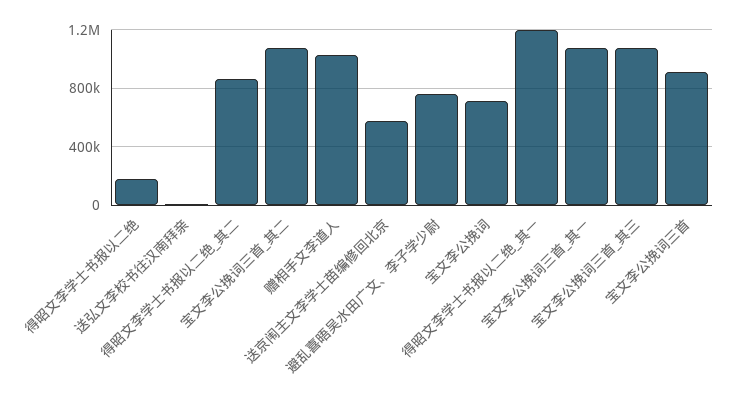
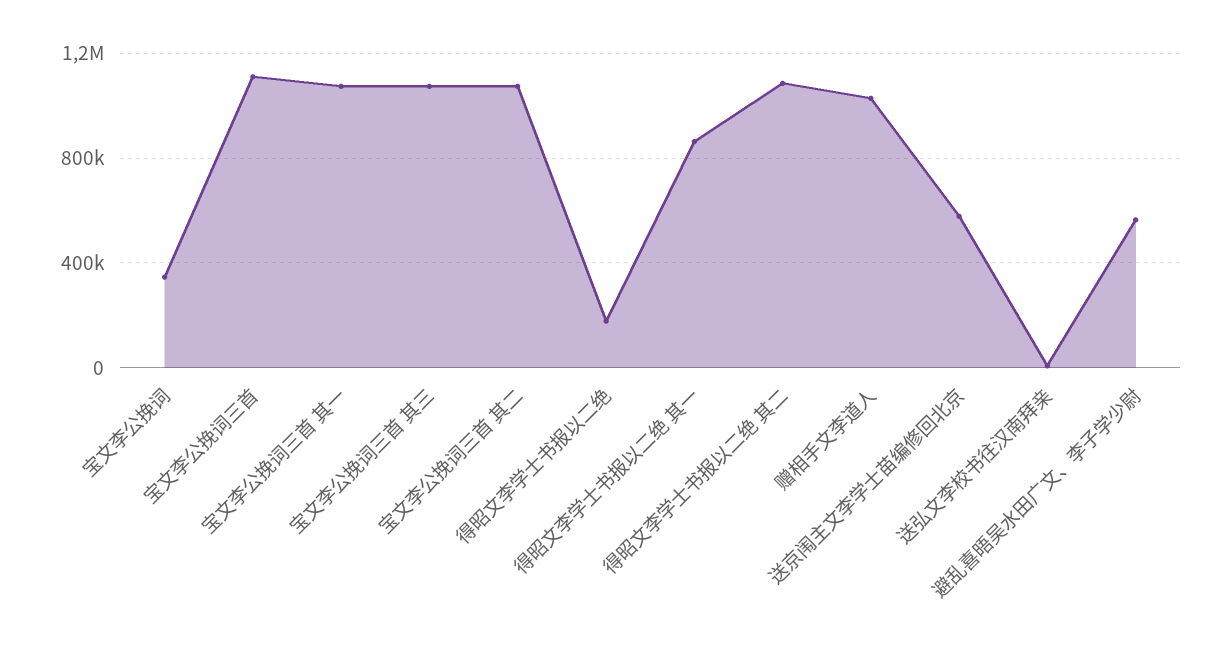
得昭文李学士书报以二绝_其二: 850000 -> 1100000
避乱喜晤吴水田广文、李子学少尉: 750000 -> 550000
宝文李公挽词: 700000 -> 350000
得昭文李学士书报以二绝_其一: 1200000 -> 850000
宝文李公挽词三首: 900000 -> 1100000

